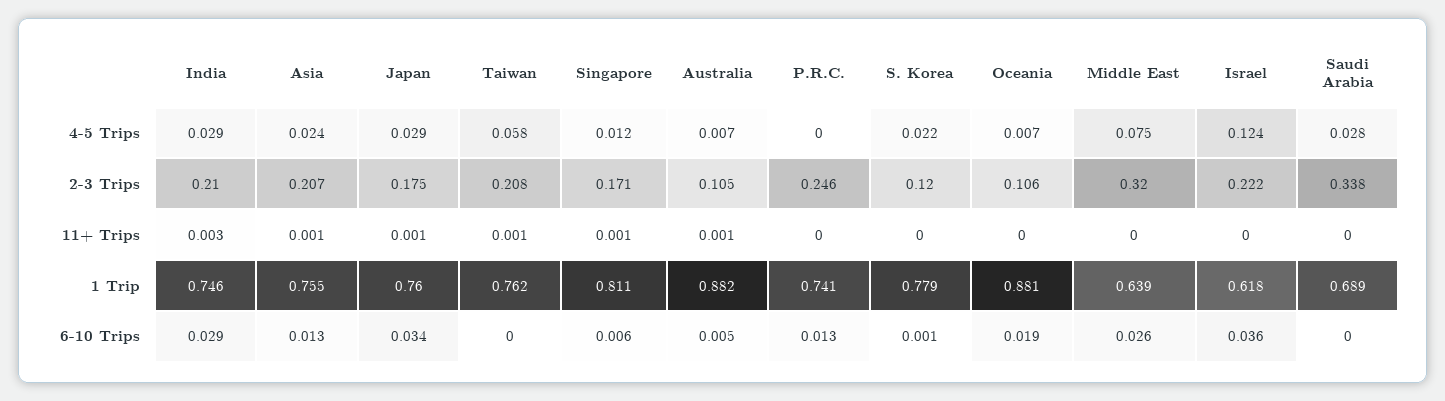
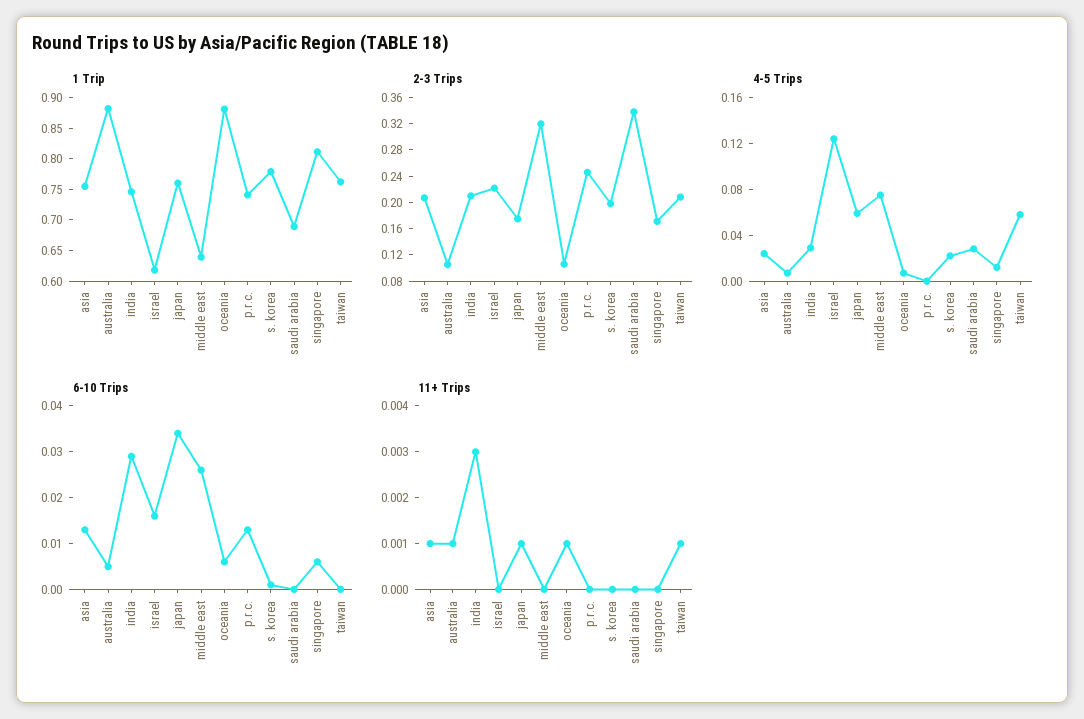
4-5 Trips, Japan: 0.029 -> 0.06
2-3 Trips, S. Korea: 0.12 -> 0.2
11+ Trips, Singapore: 0.001 -> 0
11+ Trips, Oceania: 0 -> 0.001
6-10 Trips, Oceania: 0.019 -> 0.005
6-10 Trips, Israel: 0.036 -> 0.015

